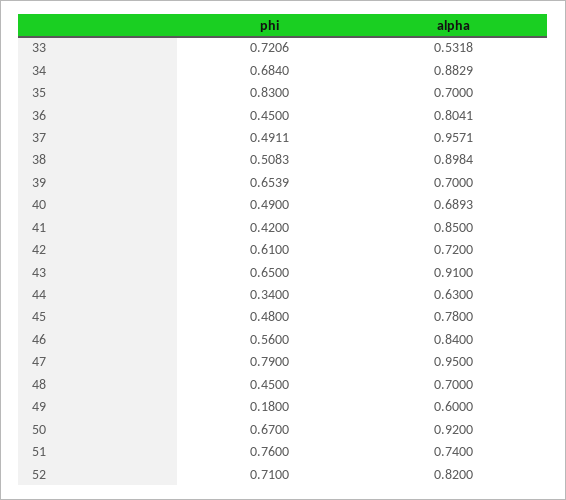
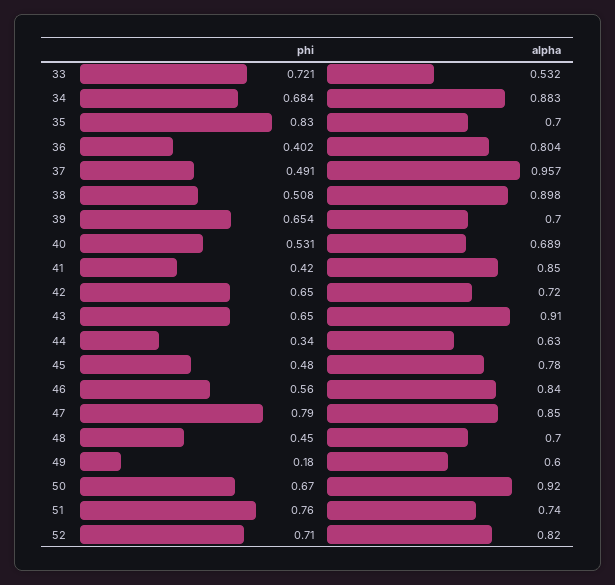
phi, 36: 0.45 -> 0.402
phi, 40: 0.49 -> 0.531
phi, 42: 0.61 -> 0.65
alpha, 47: 0.95 -> 0.85

